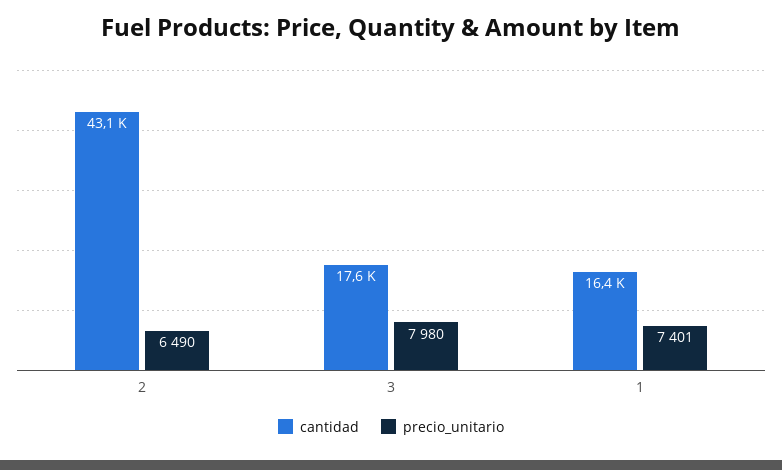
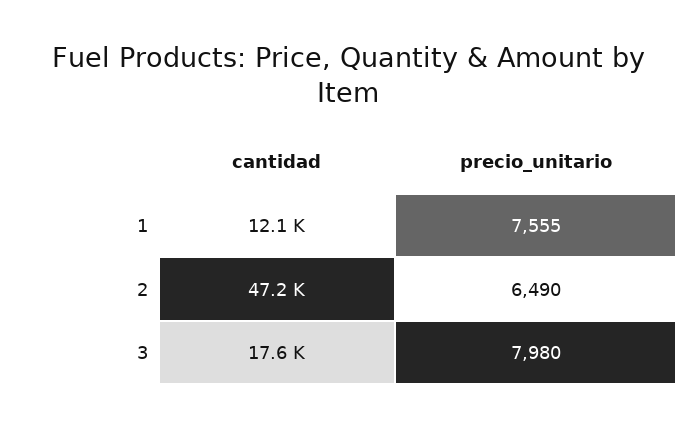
cantidad, 2: 43100 -> 47200
cantidad, 1: 16400 -> 12100
precio_unitario, 1: 7401 -> 7555

